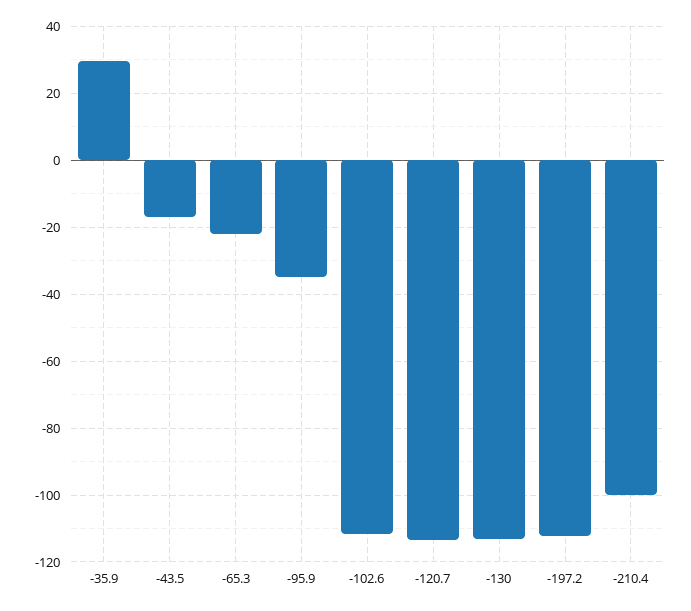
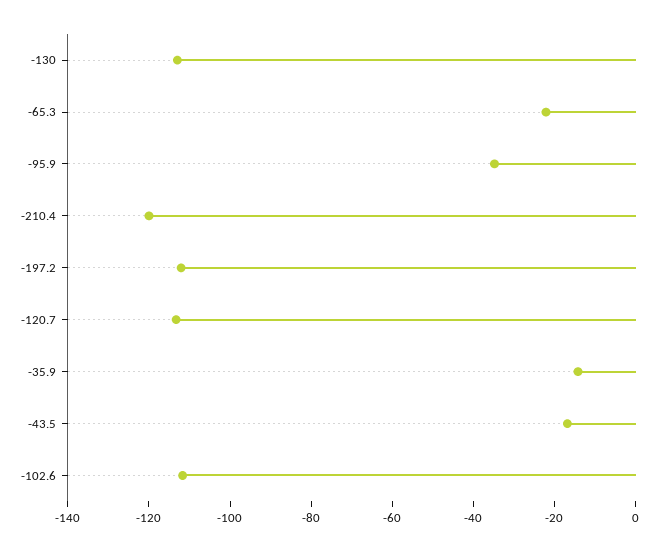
-35.9: 30 -> -15
-210.4: -100 -> -120

